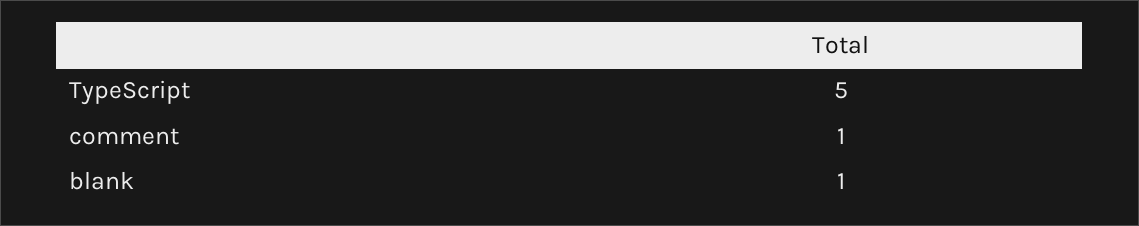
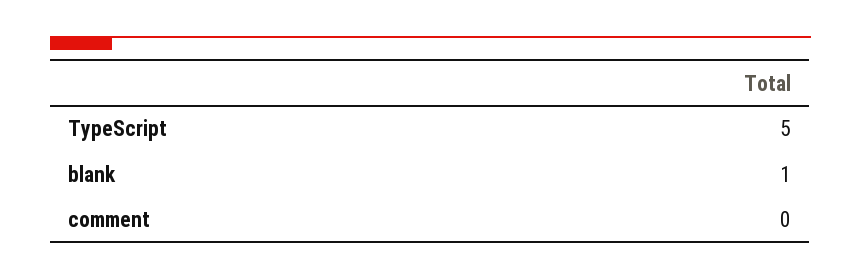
comment: 1 -> 0

